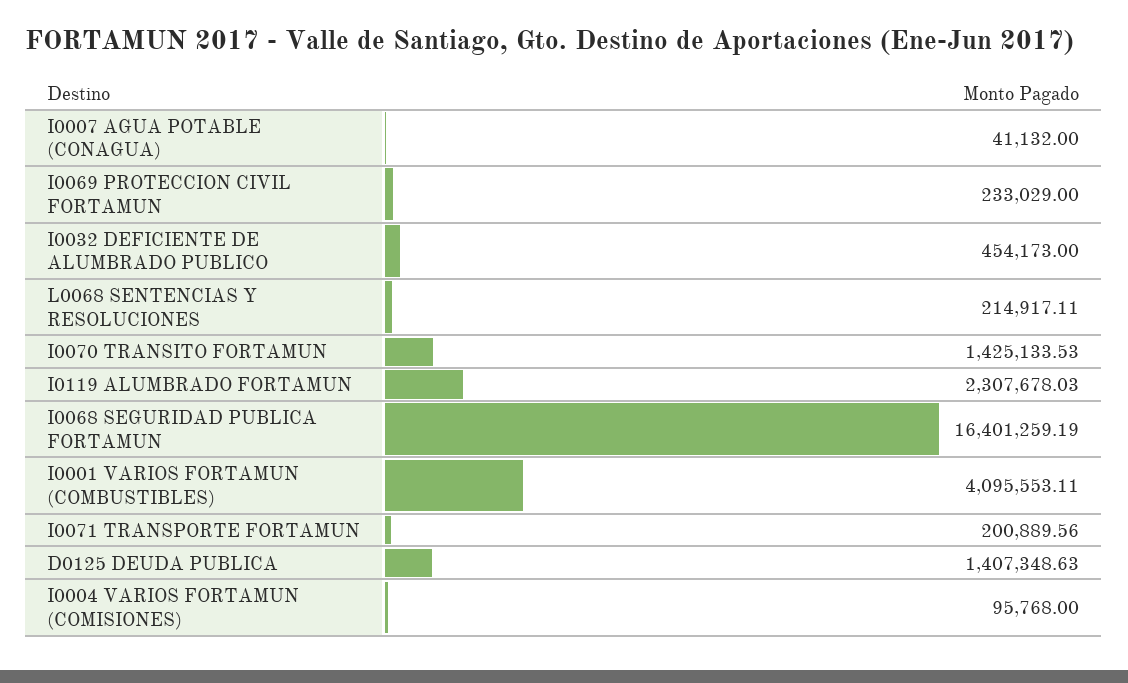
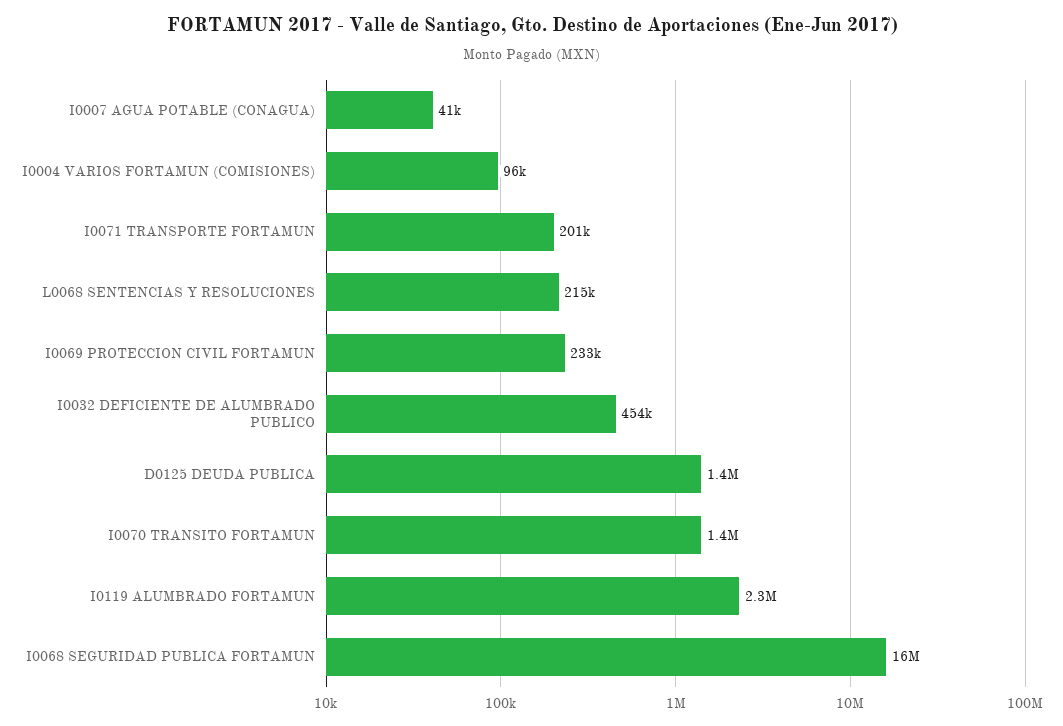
I0001 VARIOS FORTAMUN (COMBUSTIBLES): 4095553.11 -> none

